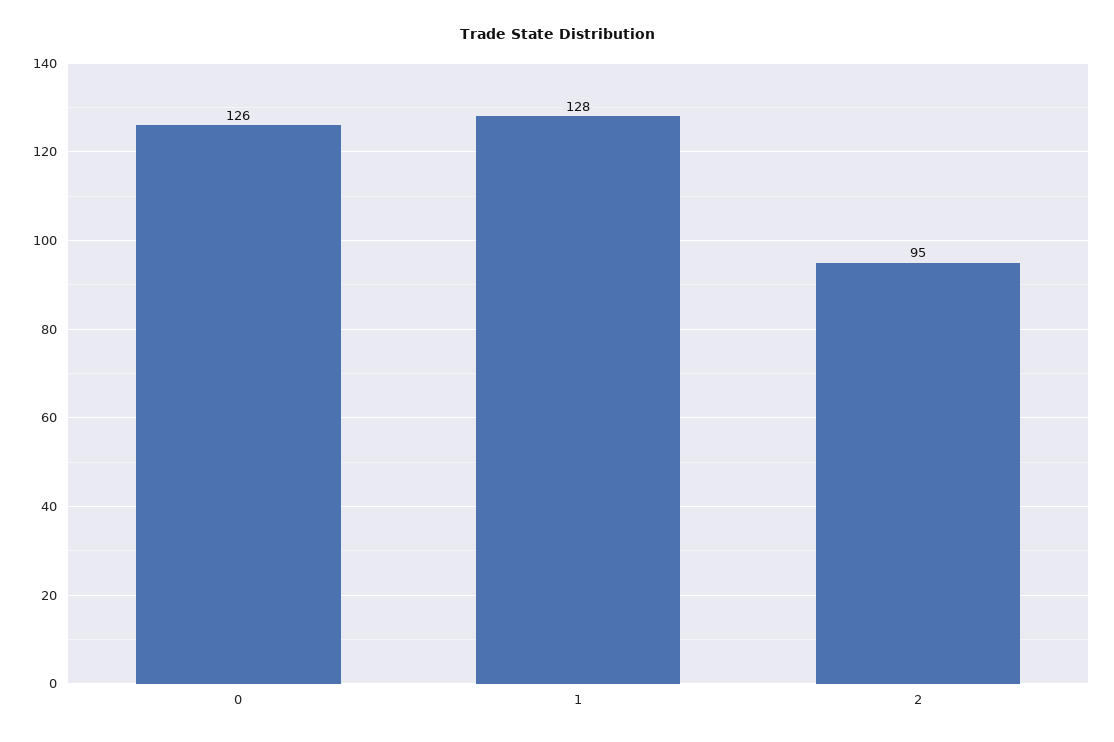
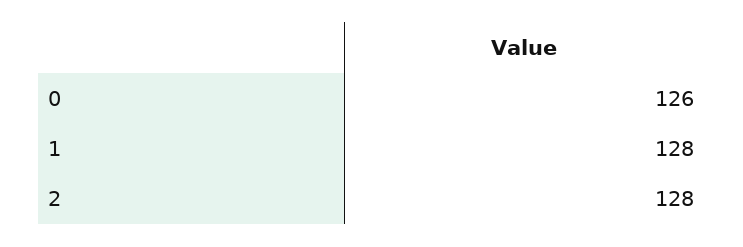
2: 95 -> 128

